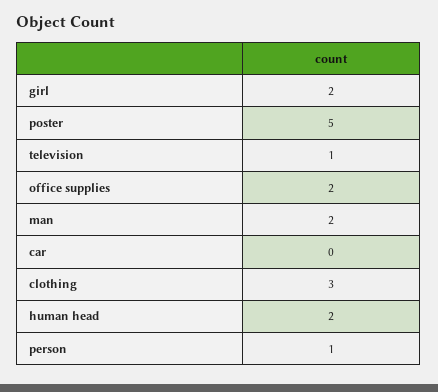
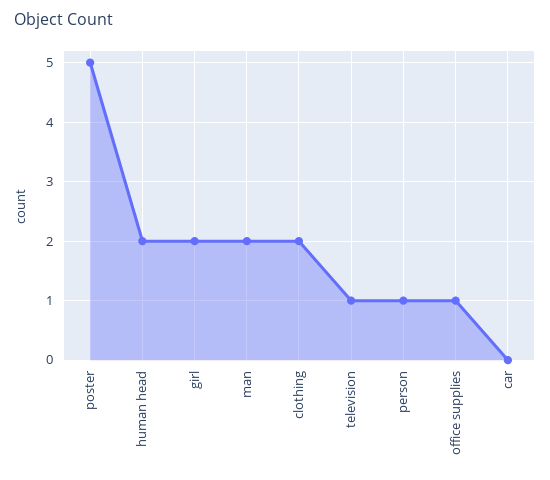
office supplies: 2 -> 1
clothing: 3 -> 2

